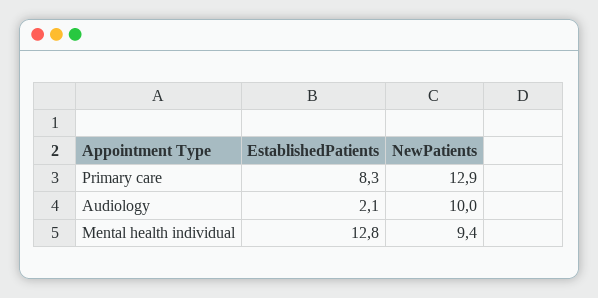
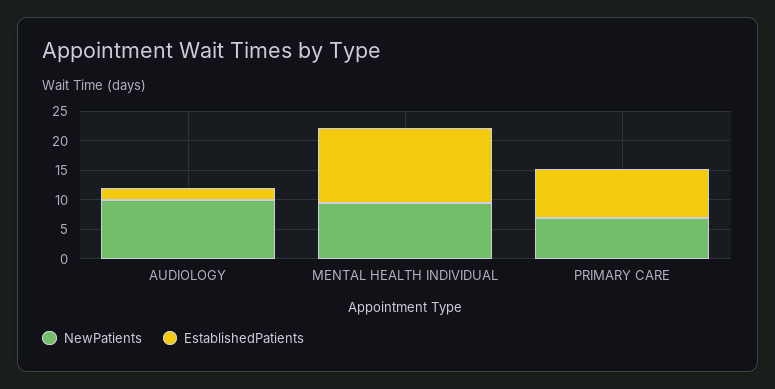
NewPatients, Primary care: 12.9 -> 7.5

